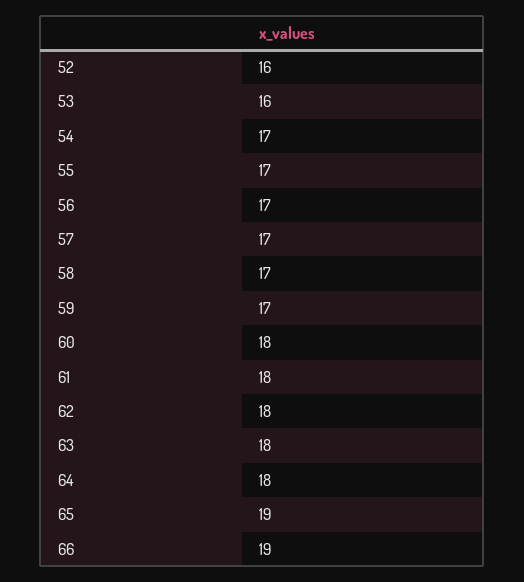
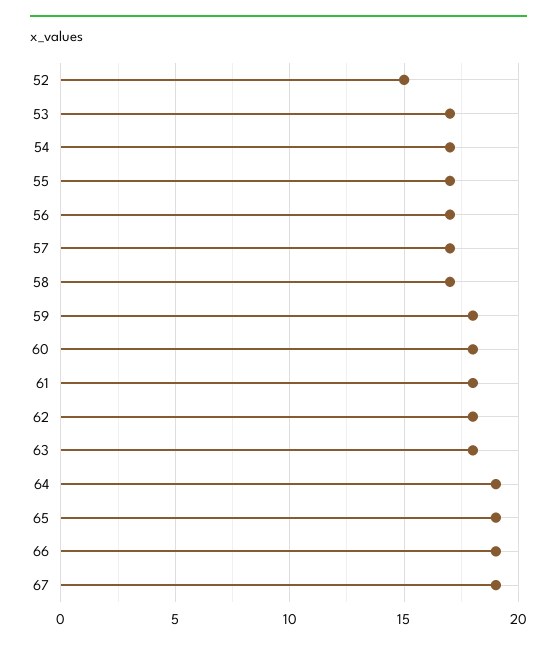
52: 16 -> 15
53: 16 -> 17
59: 17 -> 18
64: 18 -> 19
67: none -> 19

